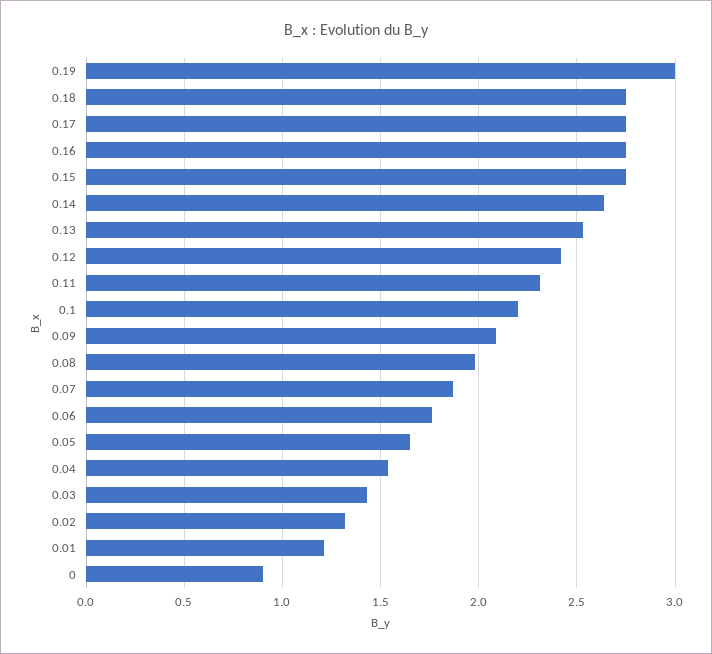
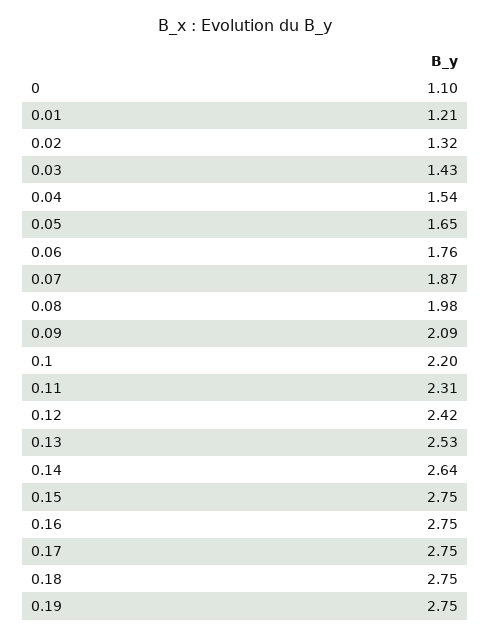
0.19: 3 -> 2.75
0: 0.9 -> 1.1

